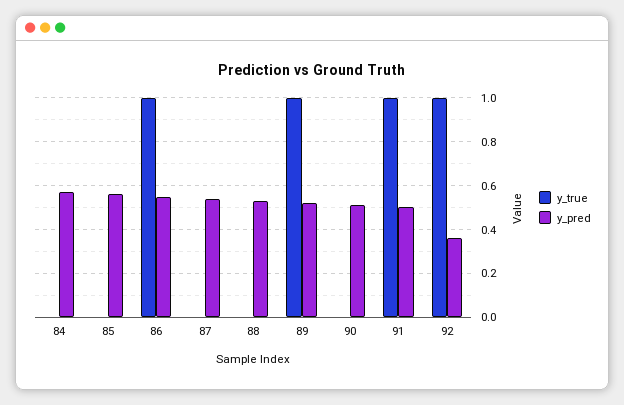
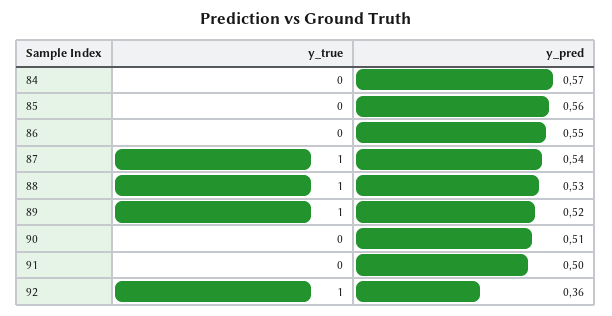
y_true, 86: 1 -> 0
y_true, 87: 0 -> 1
y_true, 88: 0 -> 1
y_true, 91: 1 -> 0

